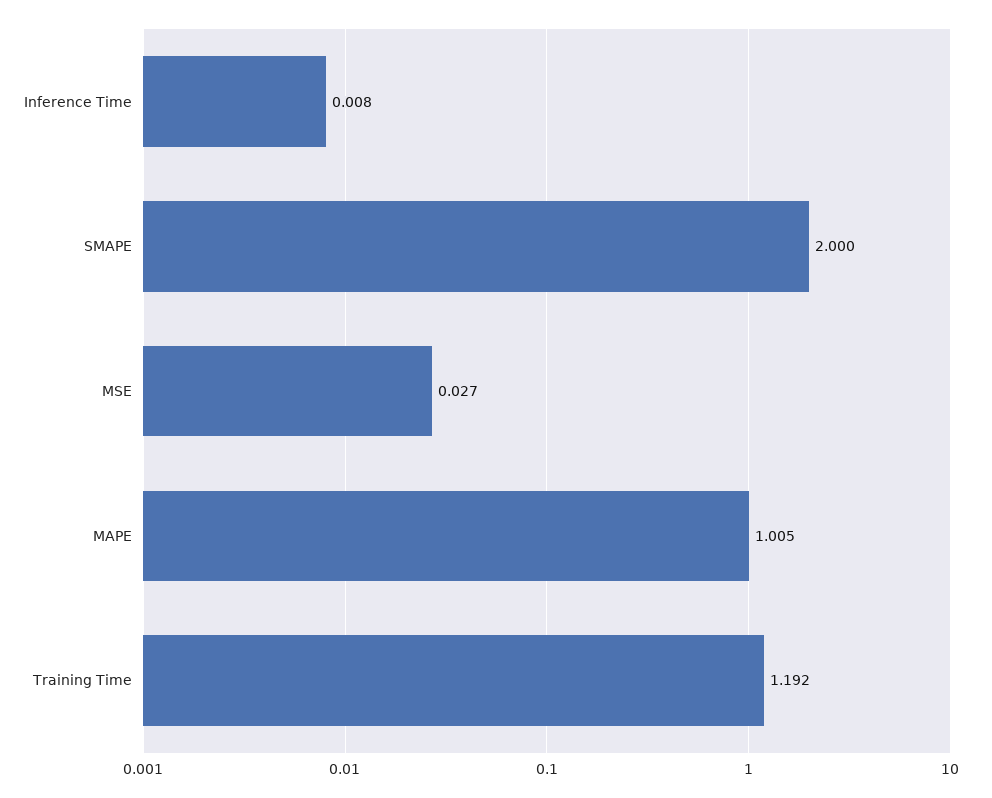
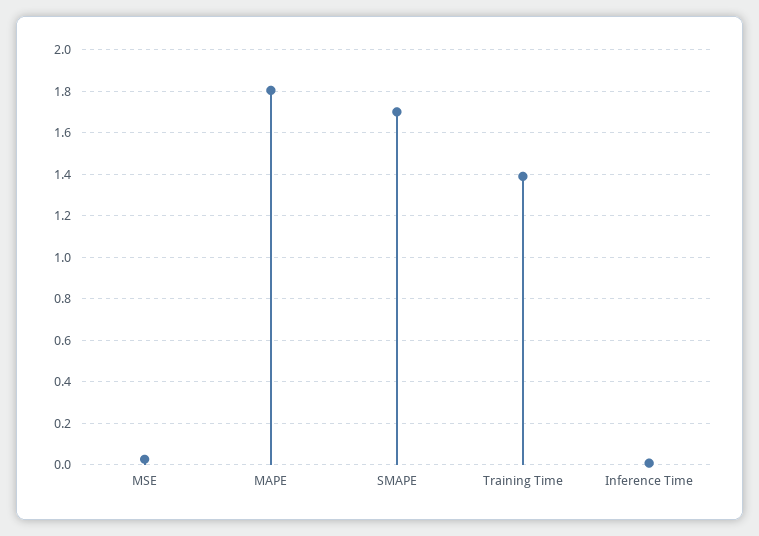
SMAPE: 2 -> 1.7
MAPE: 1.005 -> 1.8
Training Time: 1.192 -> 1.4

